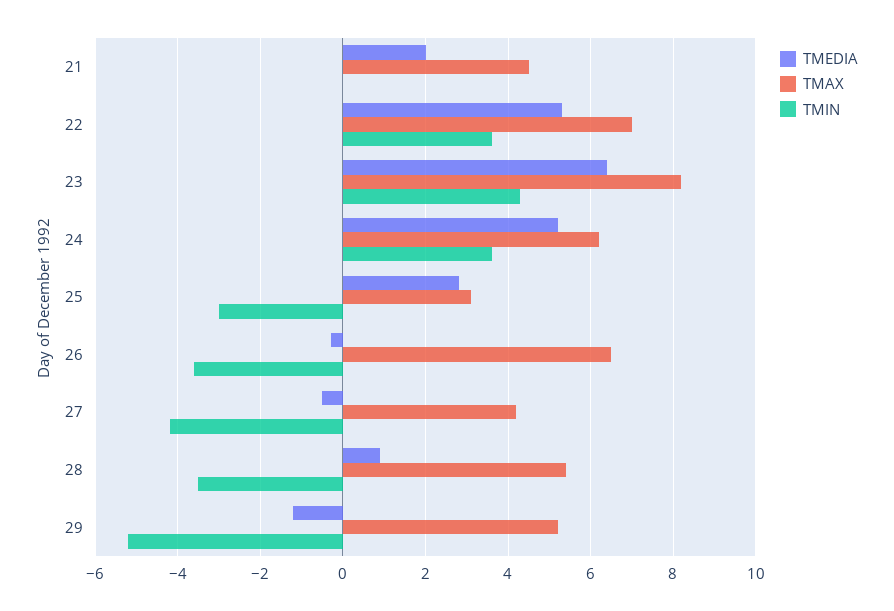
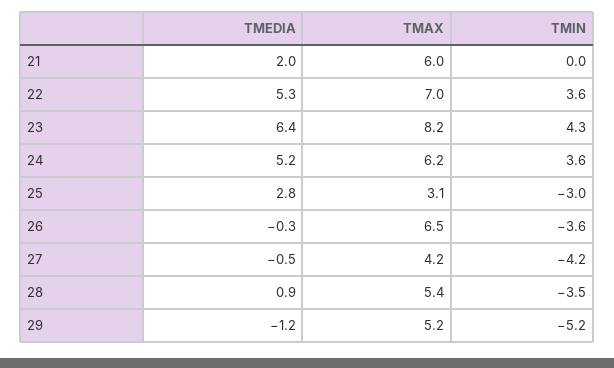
TMAX, 21: 4.5 -> 6

